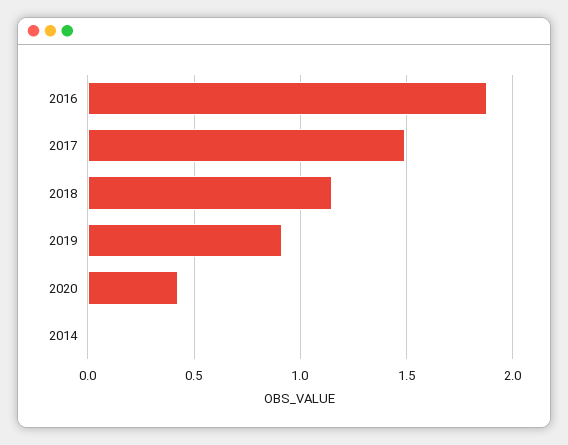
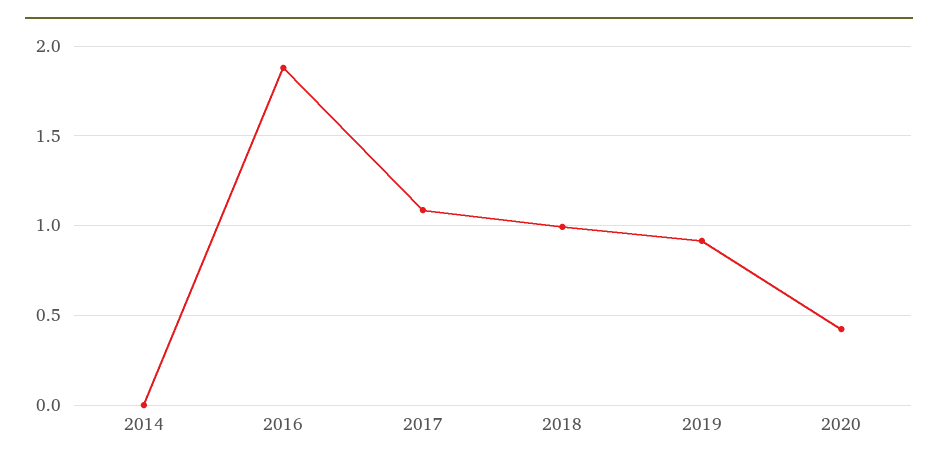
2017: 1.5 -> 1.1
2018: 1.15 -> 1

